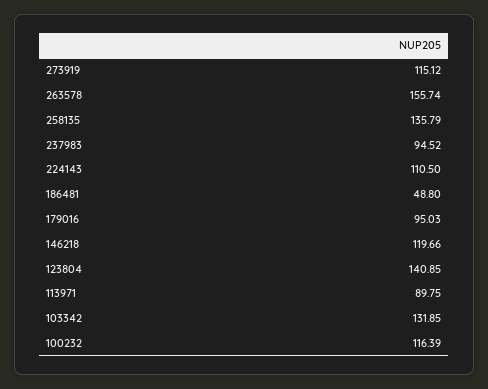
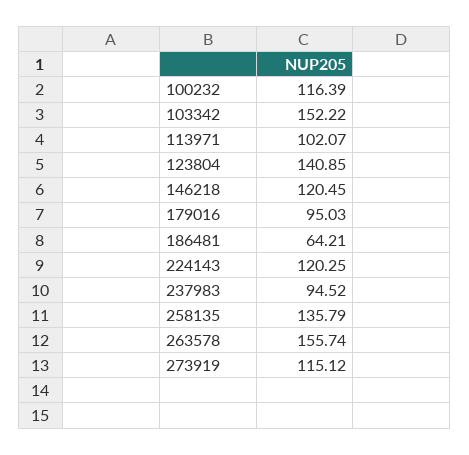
224143: 110.5 -> 120.25
186481: 48.8 -> 64.21
146218: 119.66 -> 120.45
113971: 89.75 -> 102.07
103342: 131.85 -> 152.22

